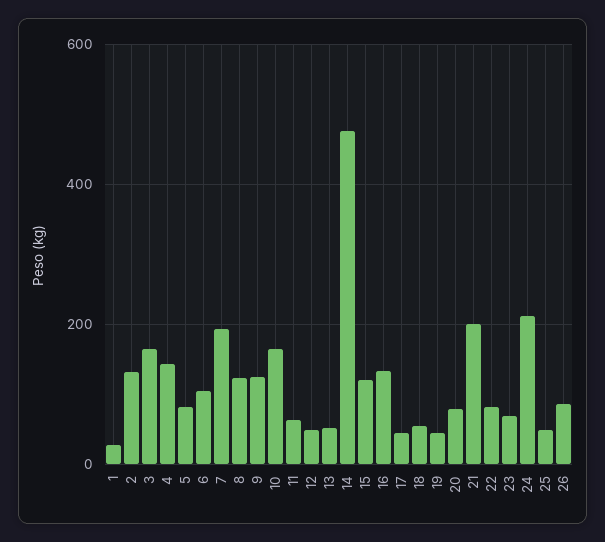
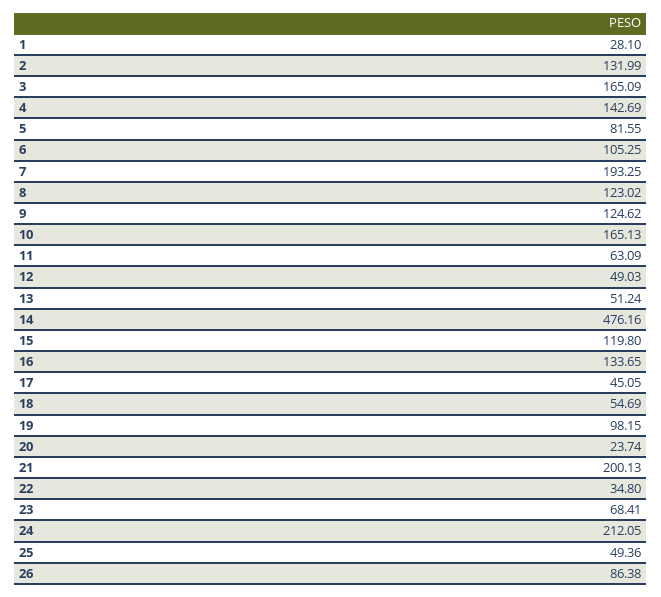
19: 40 -> 98.15
20: 80 -> 23.74
22: 80 -> 34.8

